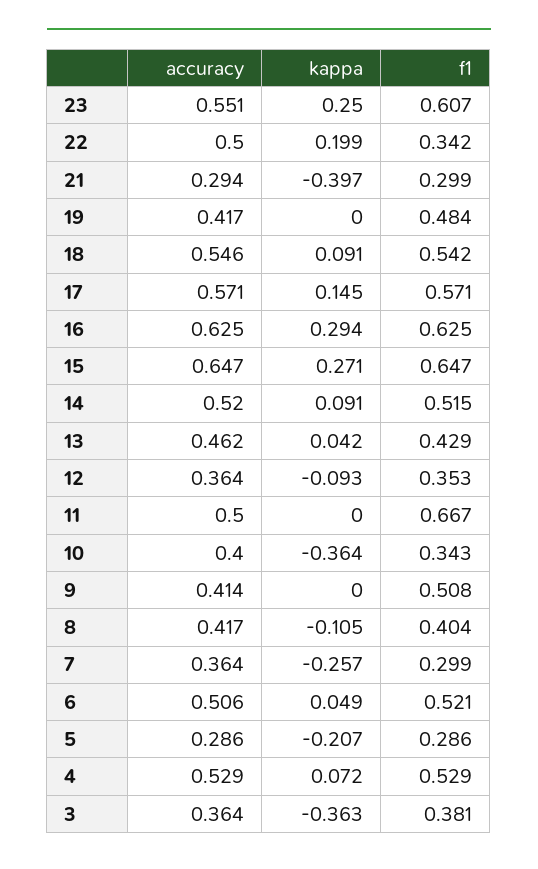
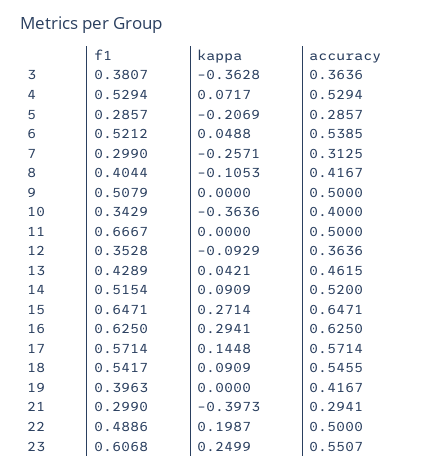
f1, 22: 0.342 -> 0.4886
f1, 19: 0.484 -> 0.3963
accuracy, 9: 0.414 -> 0.5
accuracy, 7: 0.364 -> 0.3125
accuracy, 6: 0.506 -> 0.5385

